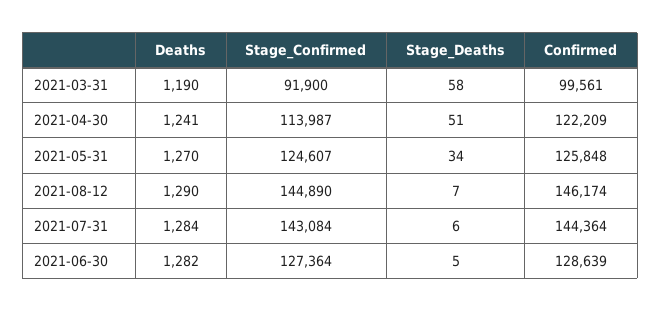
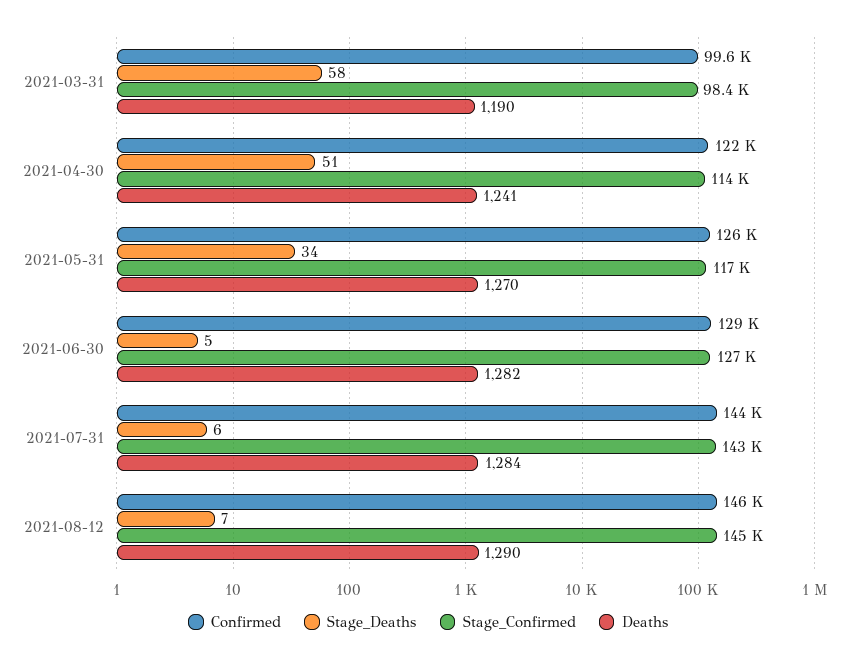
Stage_Confirmed, 2021-03-31: 91900 -> 98400
Stage_Confirmed, 2021-05-31: 124607 -> 117000

